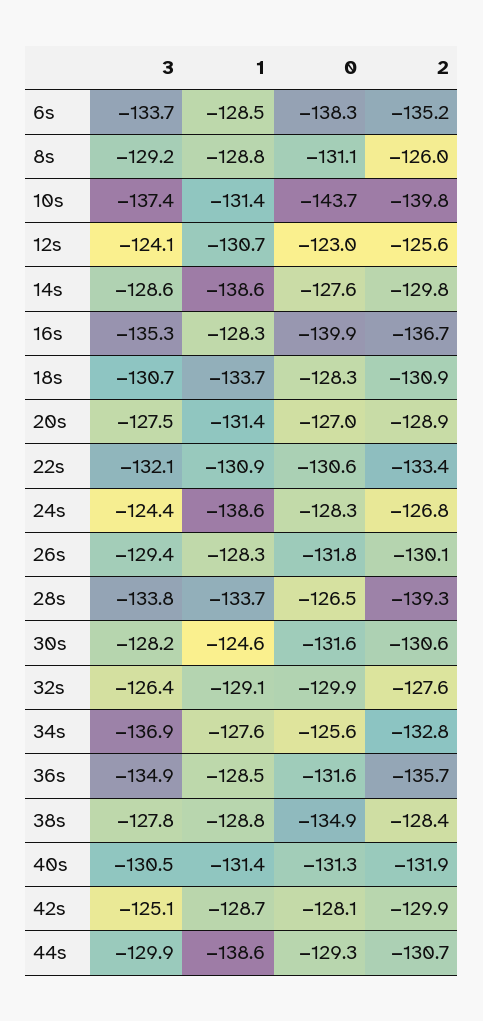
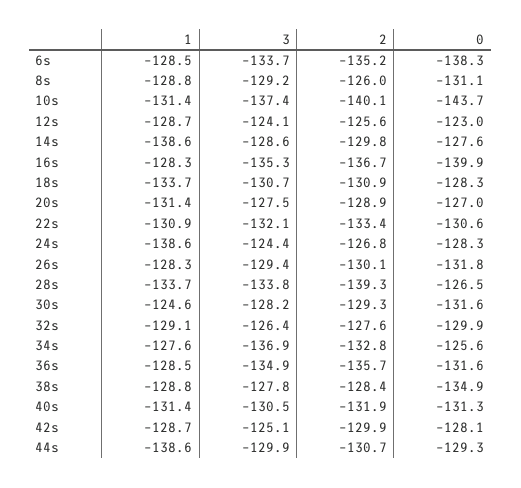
2, 10s: -139.8 -> -140.1
1, 12s: -130.7 -> -128.7
2, 30s: -130.6 -> -129.3

